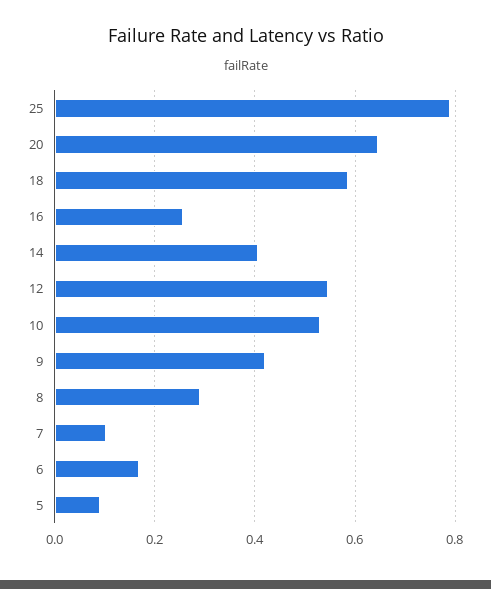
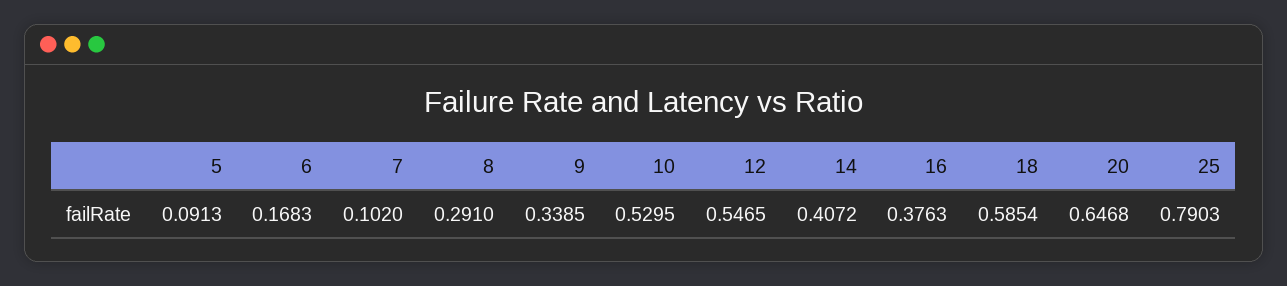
16: 0.26 -> 0.3763
9: 0.42 -> 0.3385

